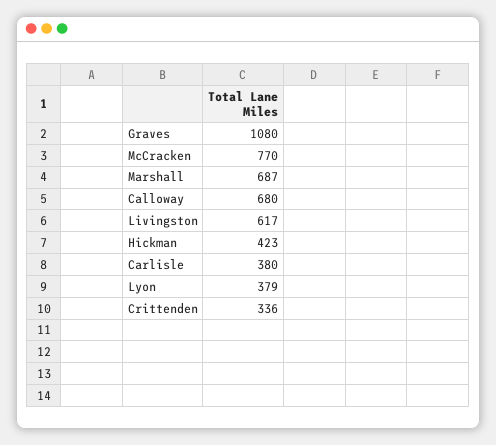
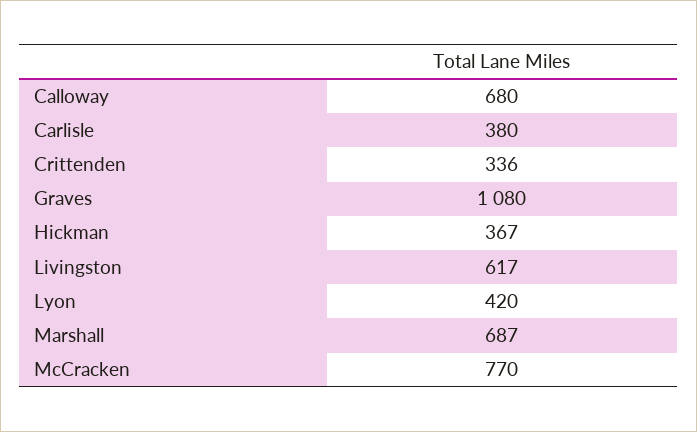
Hickman: 423 -> 367
Lyon: 379 -> 420

